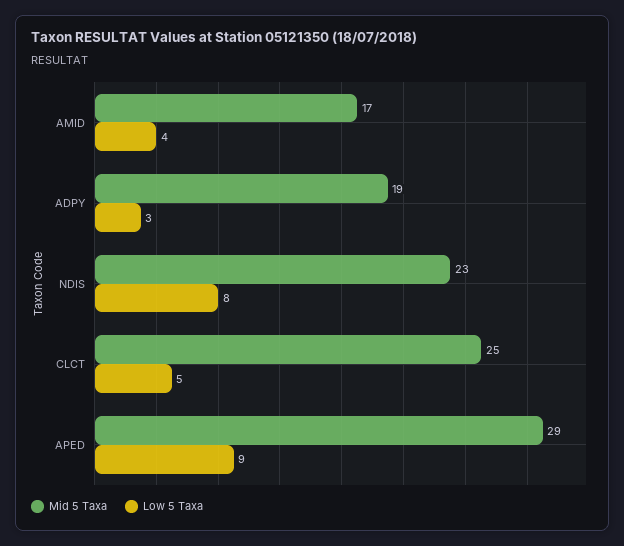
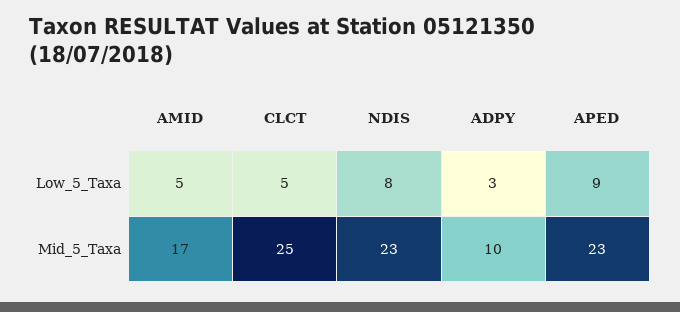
Low 5 Taxa, AMID: 4 -> 5
Mid 5 Taxa, ADPY: 19 -> 10
Mid 5 Taxa, APED: 29 -> 23

